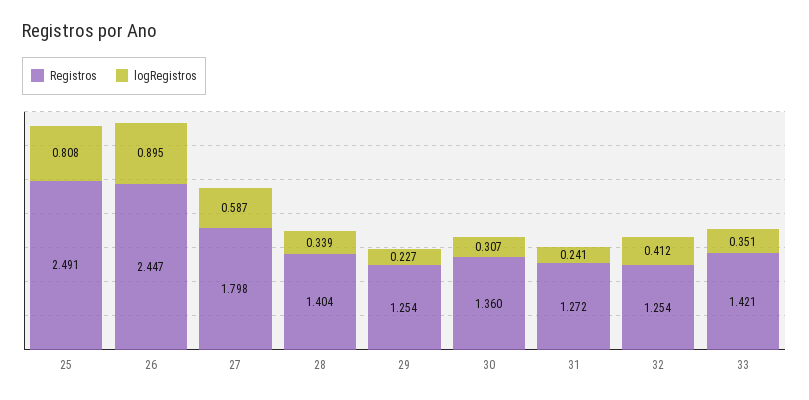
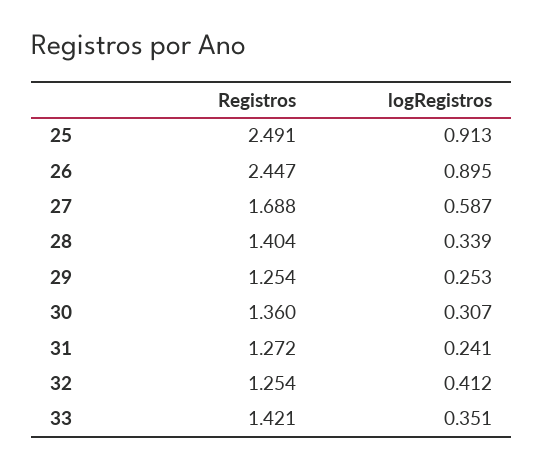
logRegistros, 25: 0.808 -> 0.913
Registros, 27: 1.798 -> 1.688
logRegistros, 29: 0.227 -> 0.253

